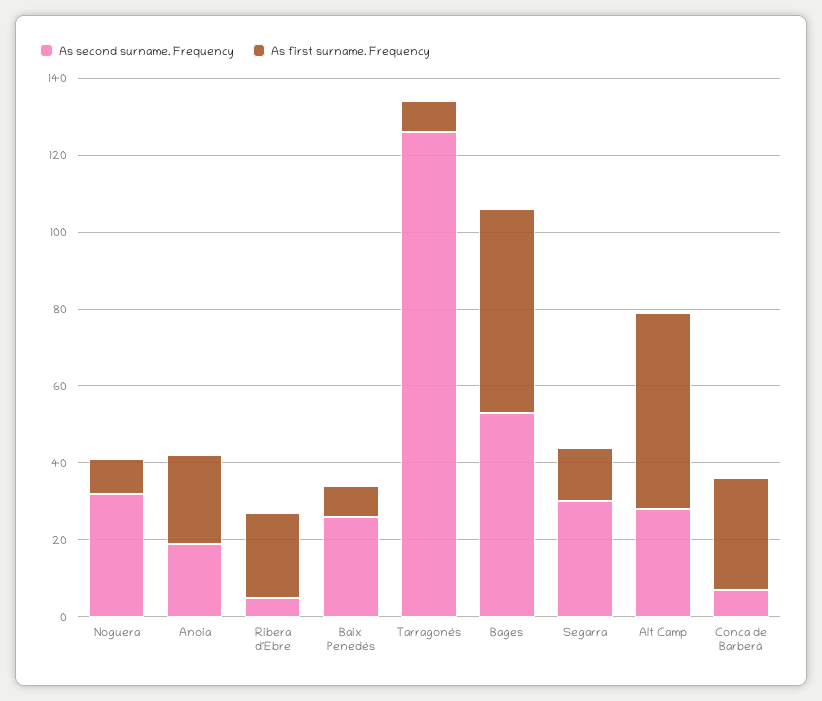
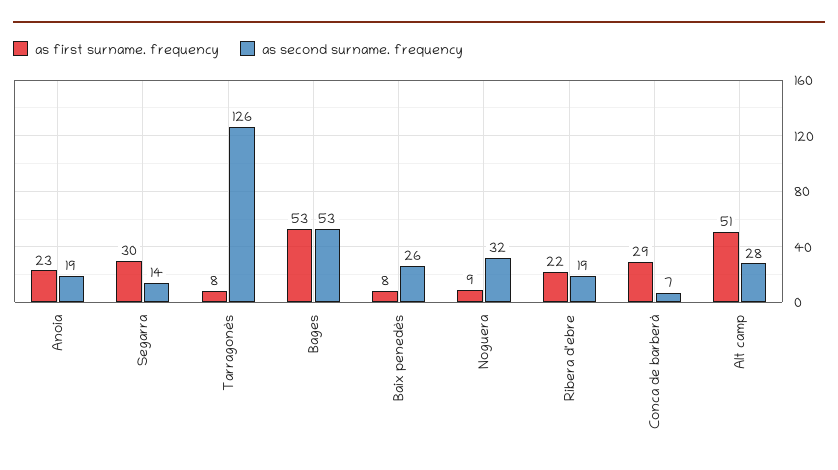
As second surname. Frequency, Ribera d'Ebre: 5 -> 19
As second surname. Frequency, Segarra: 30 -> 14
As first surname. Frequency, Segarra: 15 -> 30

